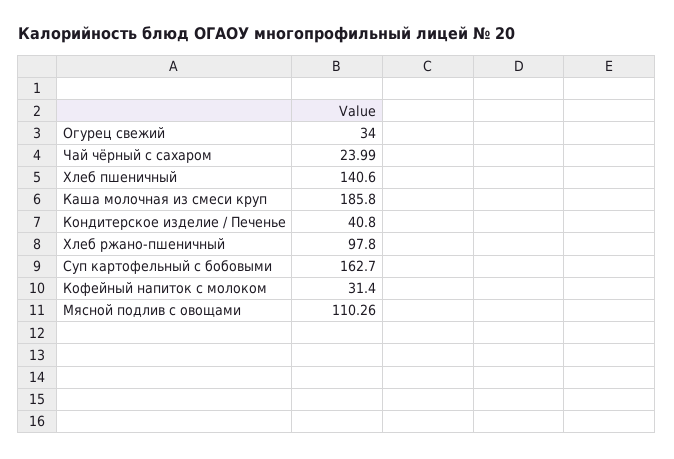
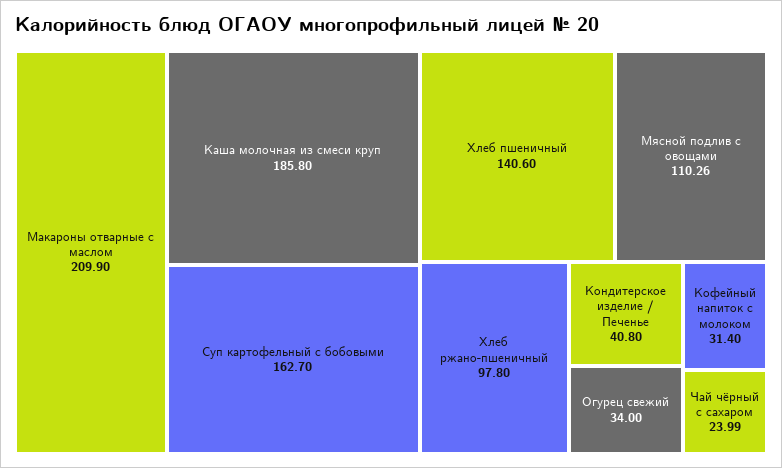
Макароны отварные с маслом: none -> 209.9

